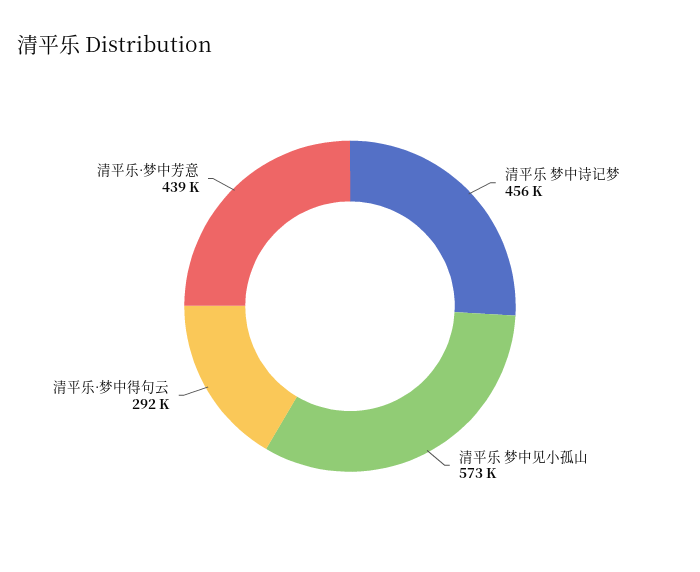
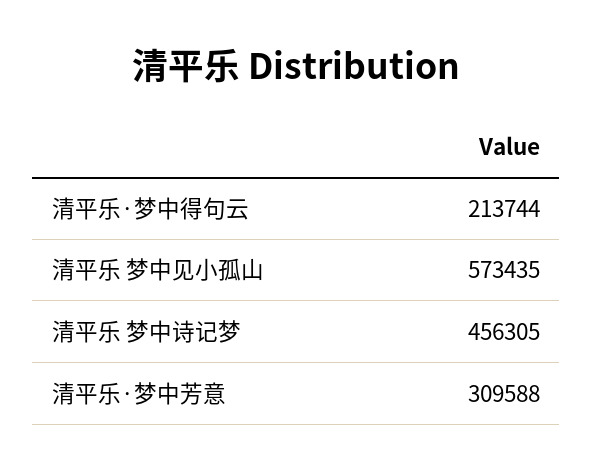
清平乐·梦中得句云: 292000 -> 213744
清平乐·梦中芳意: 439000 -> 309588

